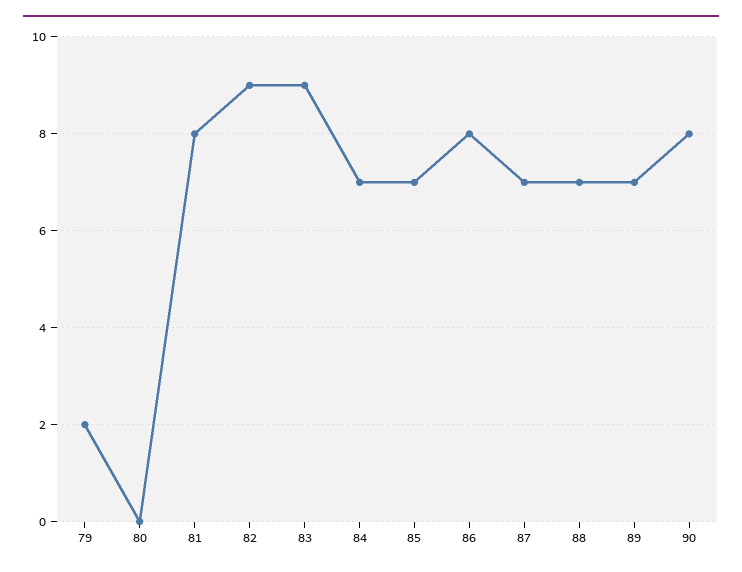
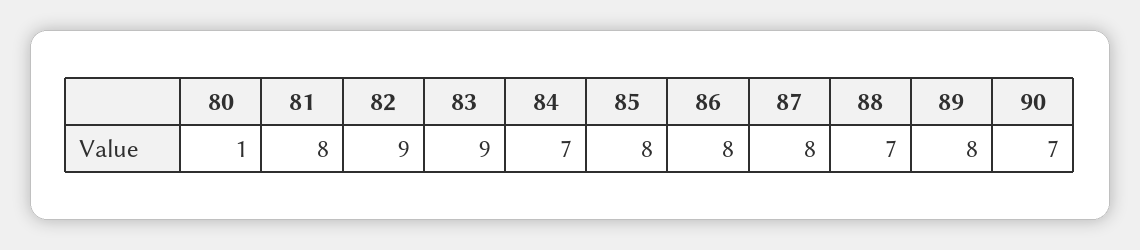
79: 2 -> none
80: 0 -> 1
85: 7 -> 8
87: 7 -> 8
89: 7 -> 8
90: 8 -> 7

